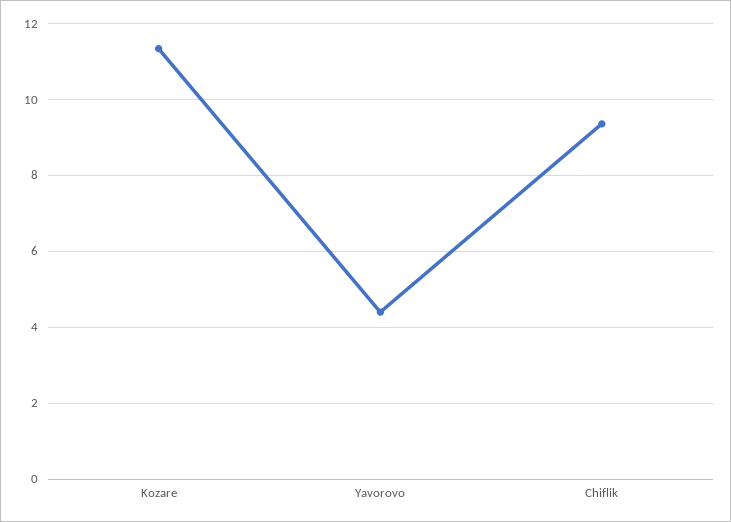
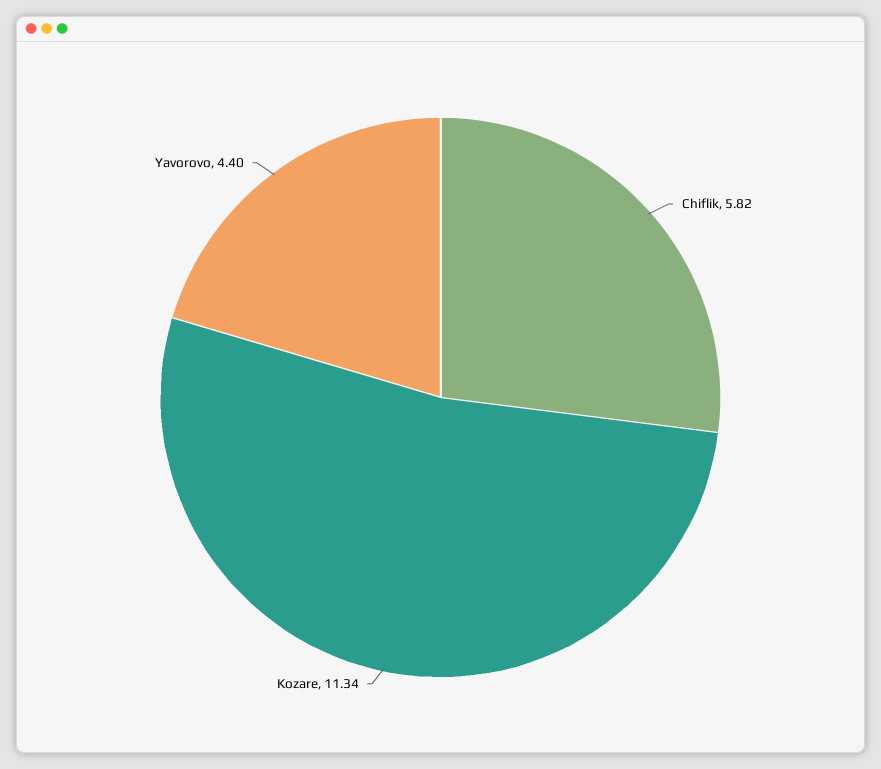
Chiflik: 9.4 -> 5.82

